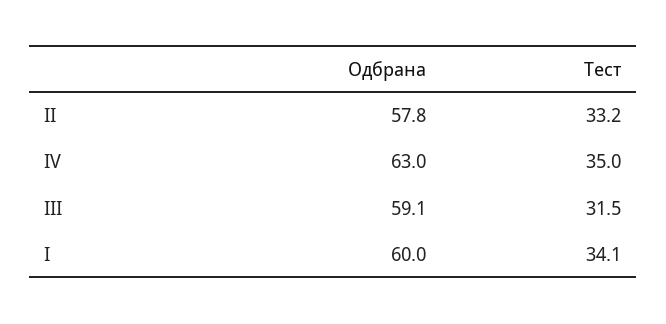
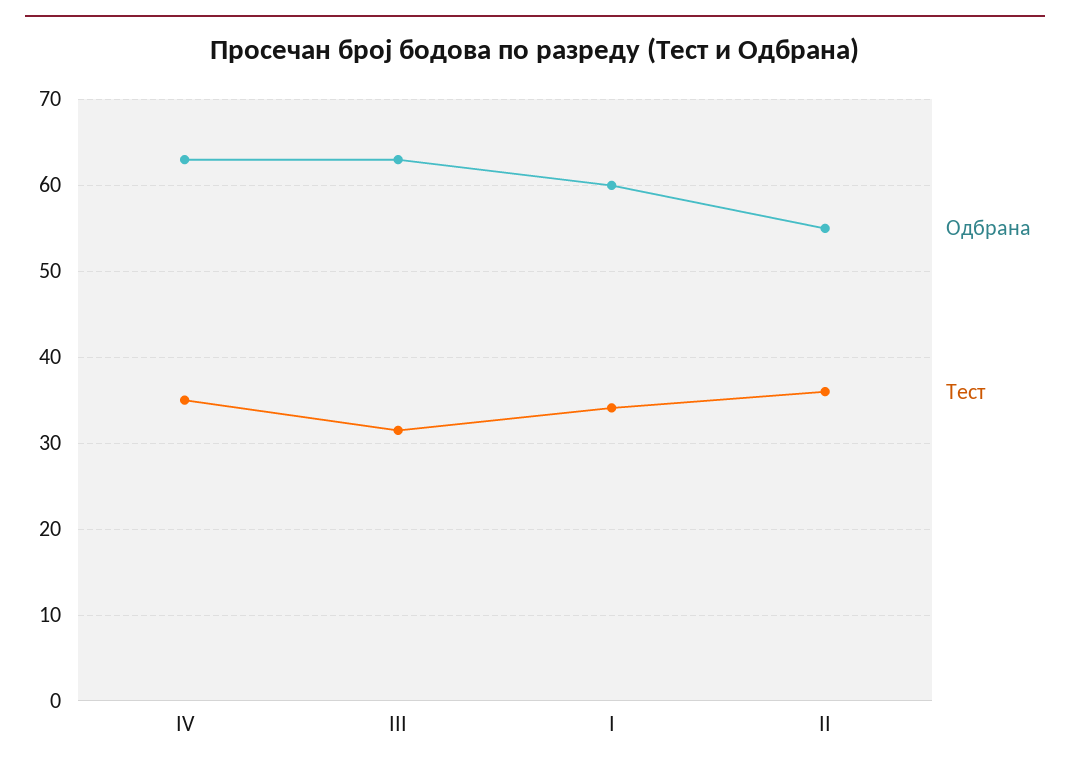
Одбрана, II: 57.8 -> 55
Тест, II: 33.2 -> 36
Одбрана, III: 59.1 -> 63

